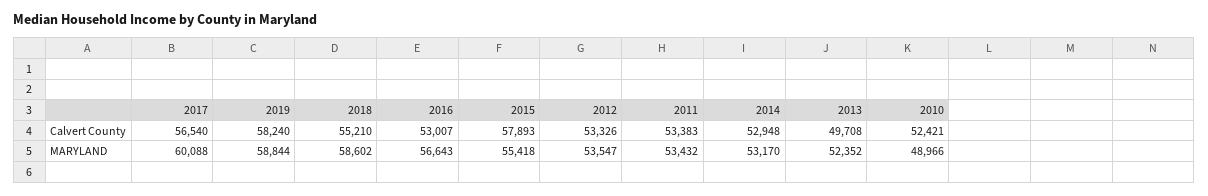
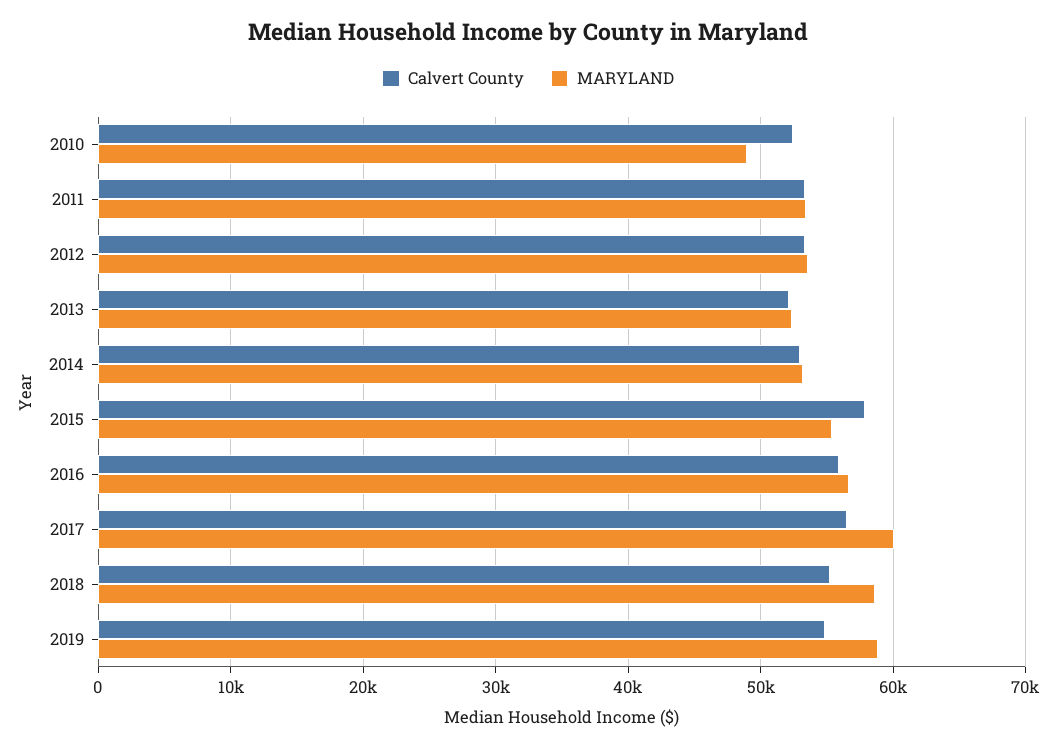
Calvert County, 2019: 58240 -> 55000
Calvert County, 2016: 53007 -> 56000
Calvert County, 2013: 49708 -> 52000

